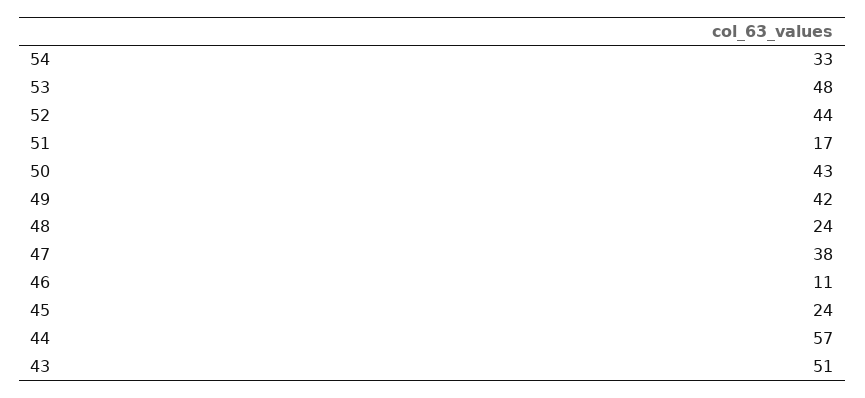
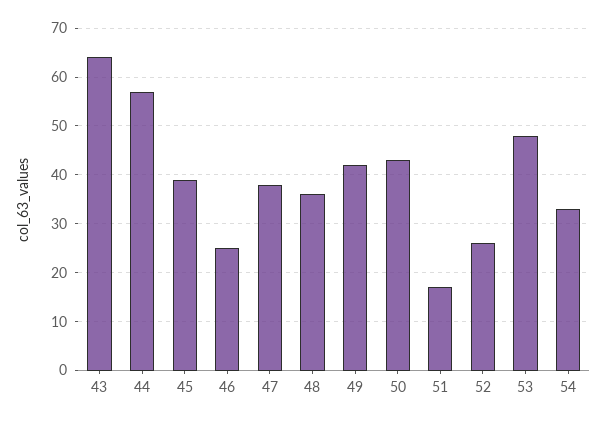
52: 44 -> 25
48: 24 -> 35
46: 11 -> 25
45: 24 -> 40
43: 51 -> 65

